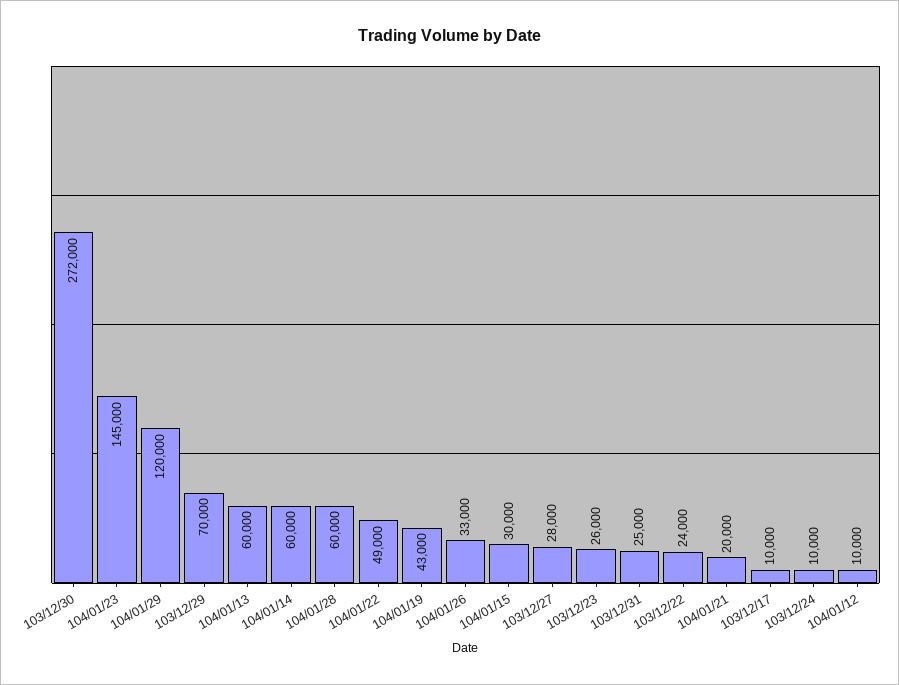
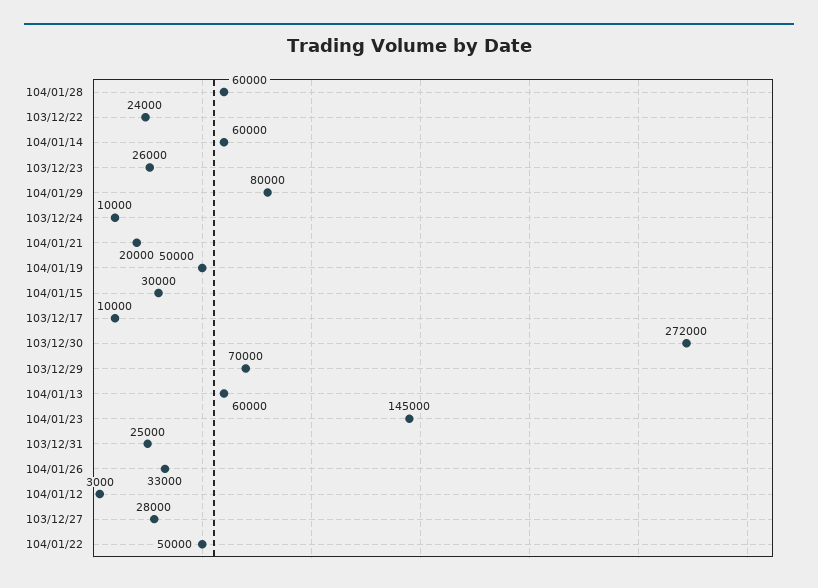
104/01/29: 120000 -> 80000
104/01/22: 49000 -> 50000
104/01/19: 43000 -> 50000
104/01/12: 10000 -> 3000

